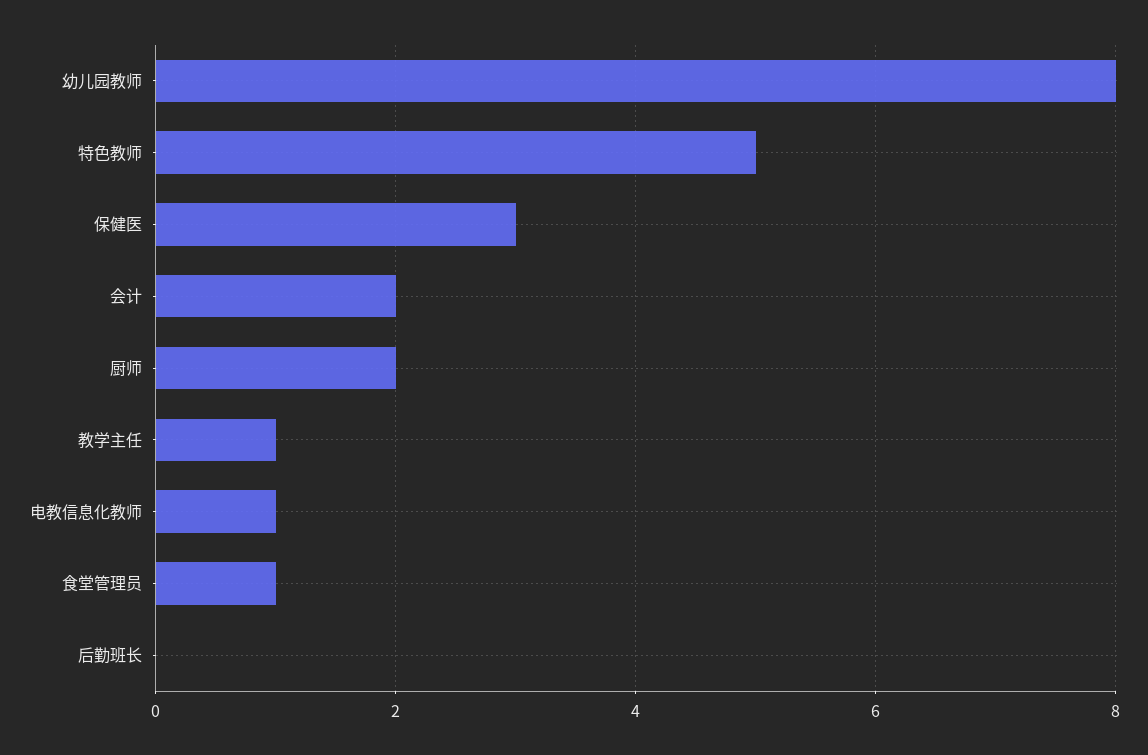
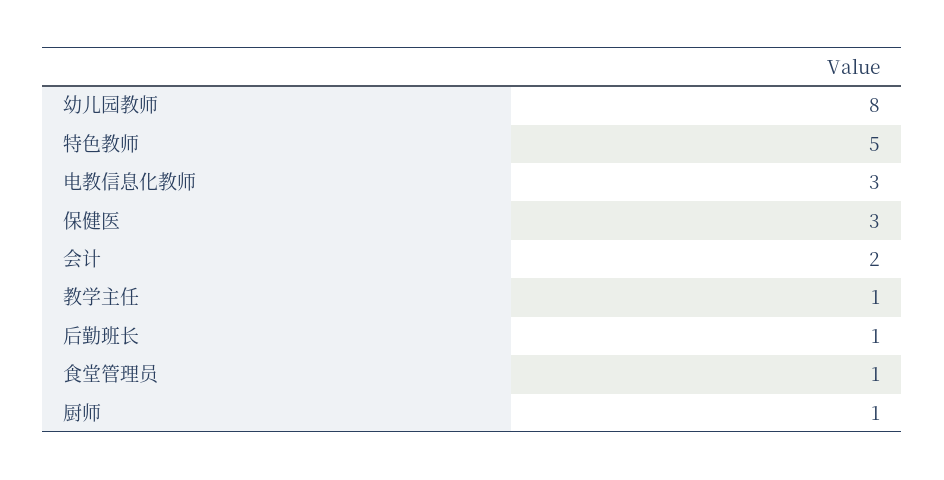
厨师: 2 -> 1
电教信息化教师: 1 -> 3
后勤班长: 0 -> 1

